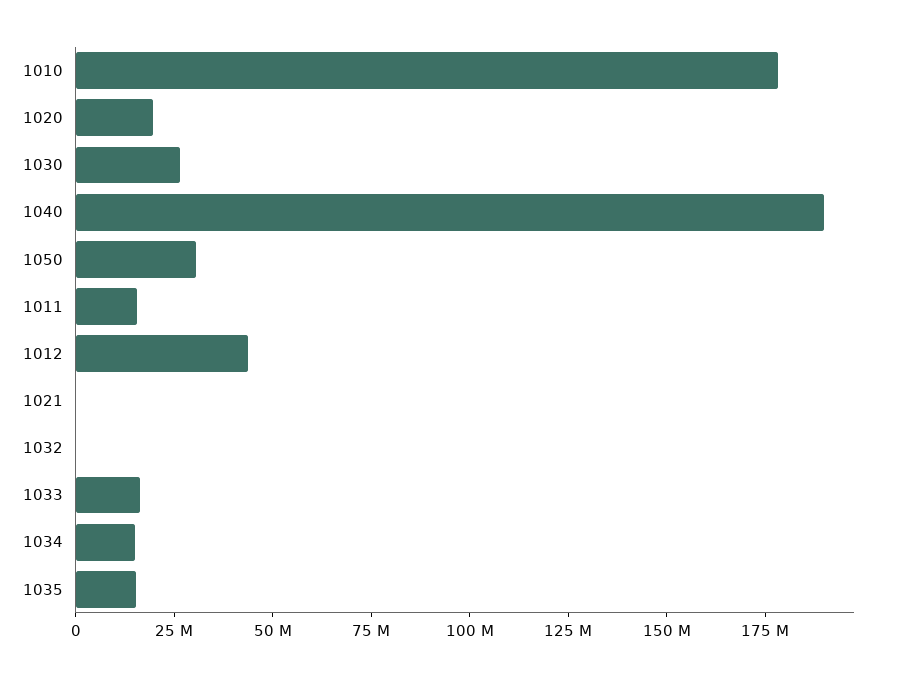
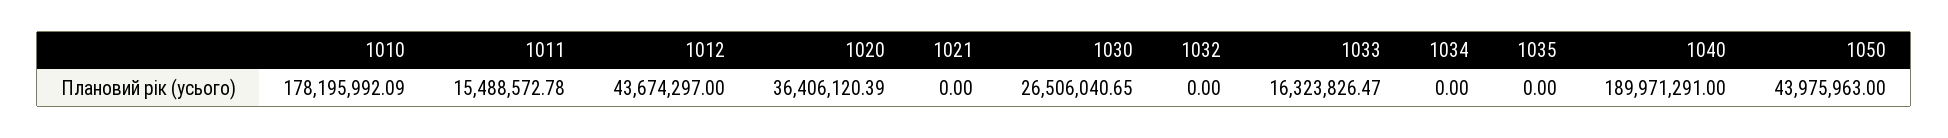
1020: 20000000 -> 36406120.39
1050: 30000000 -> 43975963
1034: 15000000 -> 0
1035: 15000000 -> 0

